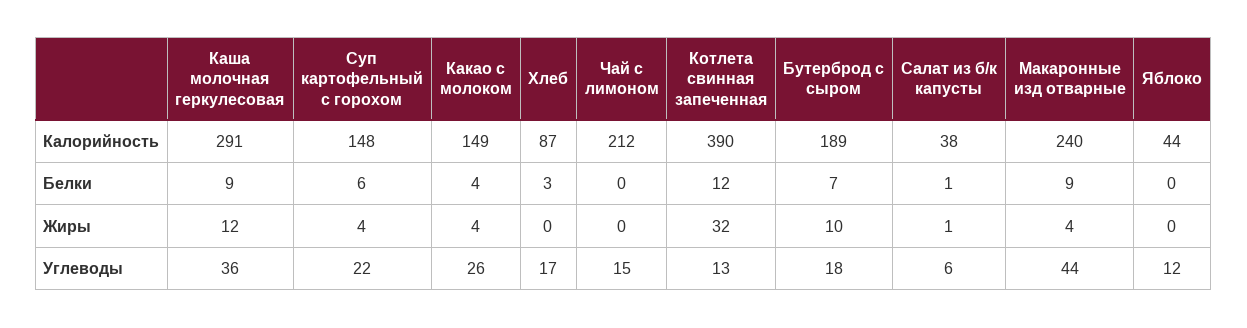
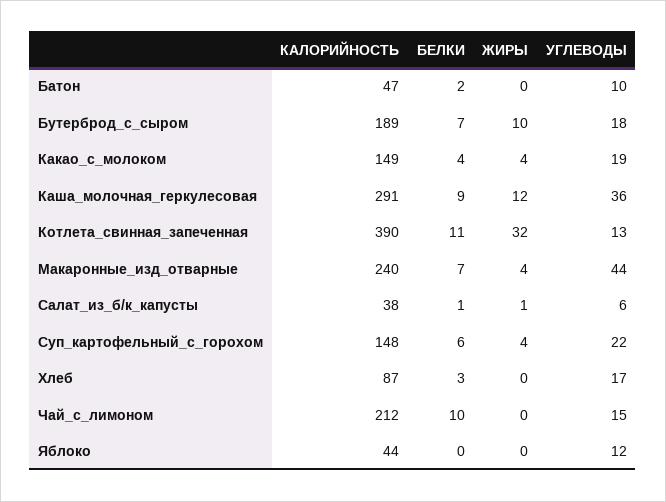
Чай с лимоном, Белки: 0 -> 10
Котлета свинная запеченная, Белки: 12 -> 11
Макаронные изд отварные, Белки: 9 -> 7
Какао с молоком, Углеводы: 26 -> 19
Батон, Калорийность: none -> 47
Батон, Белки: none -> 2
Батон, Жиры: none -> 0
Батон, Углеводы: none -> 10

